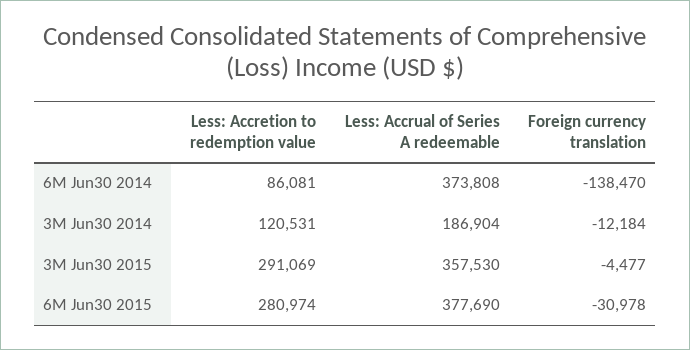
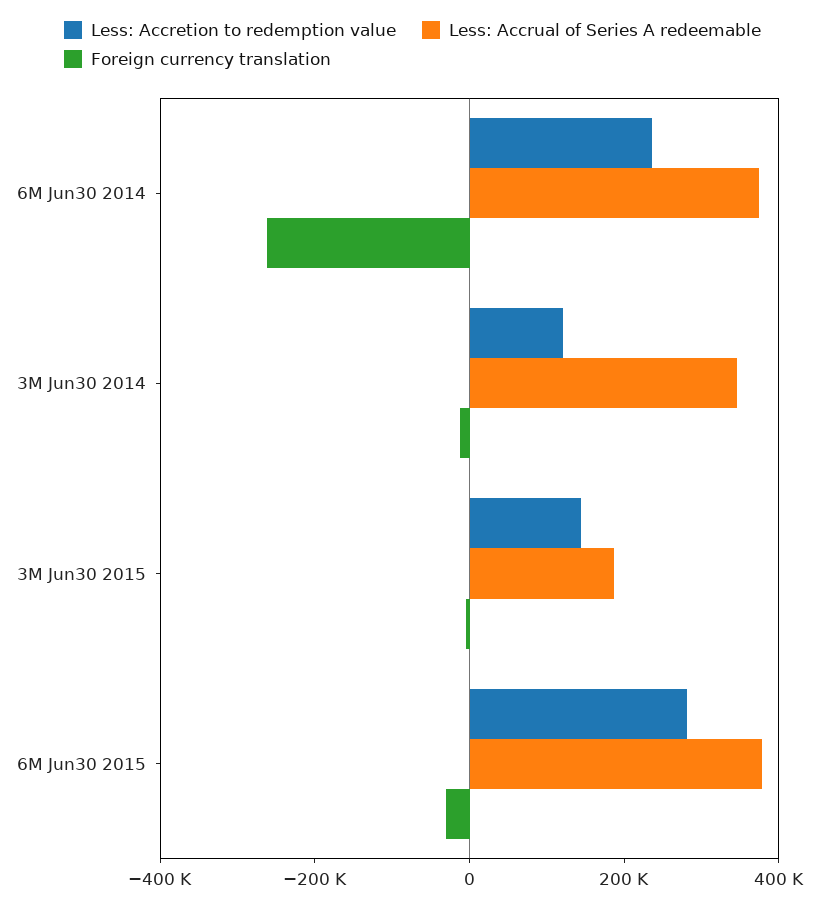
Less: Accretion to redemption value, 6M Jun30 2014: 86081 -> 250000
Foreign currency translation, 6M Jun30 2014: -138470 -> -250000
Less: Accrual of Series A redeemable, 3M Jun30 2014: 186904 -> 350000
Less: Accretion to redemption value, 3M Jun30 2015: 291069 -> 150000
Less: Accrual of Series A redeemable, 3M Jun30 2015: 357530 -> 200000

